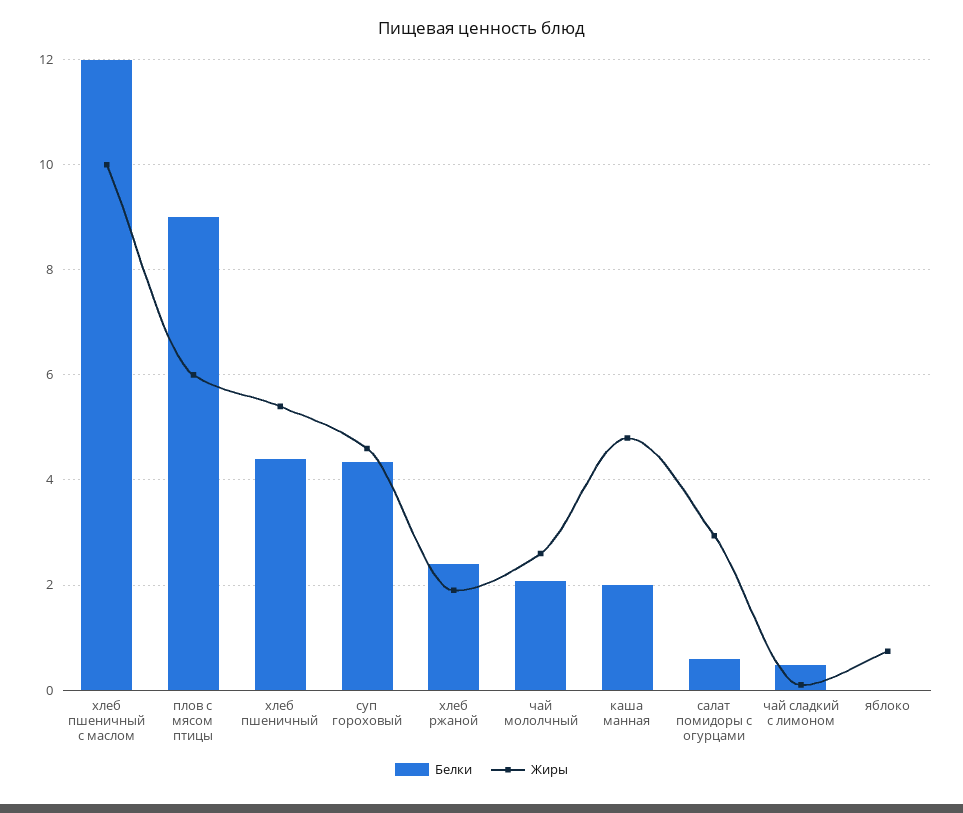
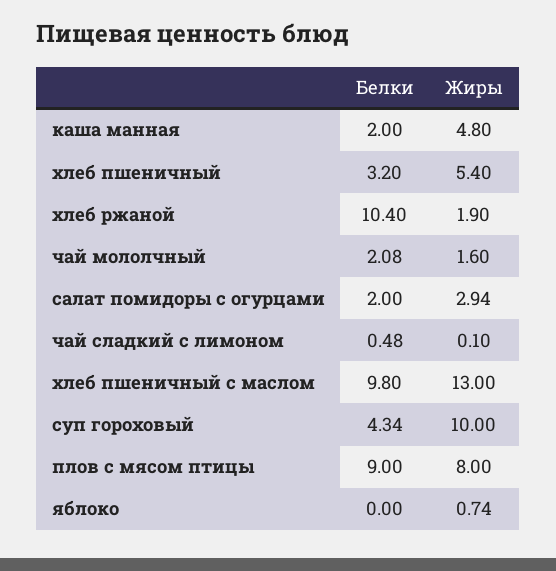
Белки, хлеб пшеничный с маслом: 12 -> 9.8
Жиры, хлеб пшеничный с маслом: 10 -> 13
Жиры, плов с мясом птицы: 6 -> 8
Белки, хлеб пшеничный: 4.4 -> 3.2
Жиры, суп гороховый: 4.6 -> 10
Белки, хлеб ржаной: 2.4 -> 10.4
Жиры, чай мололчный: 2.6 -> 1.6
Белки, салат помидоры с огурцами: 0.6 -> 2

